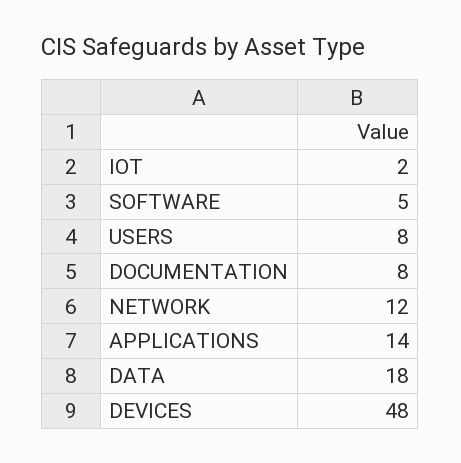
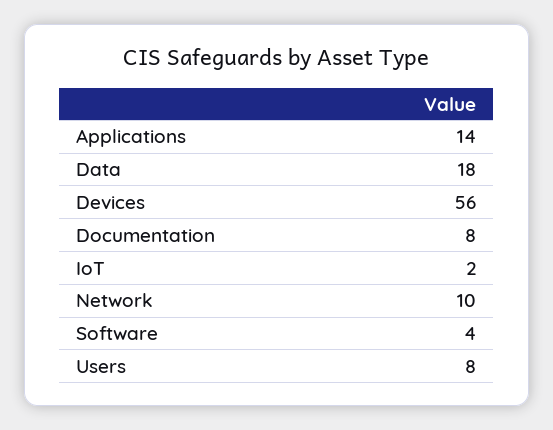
SOFTWARE: 5 -> 4
NETWORK: 12 -> 10
DEVICES: 48 -> 56

